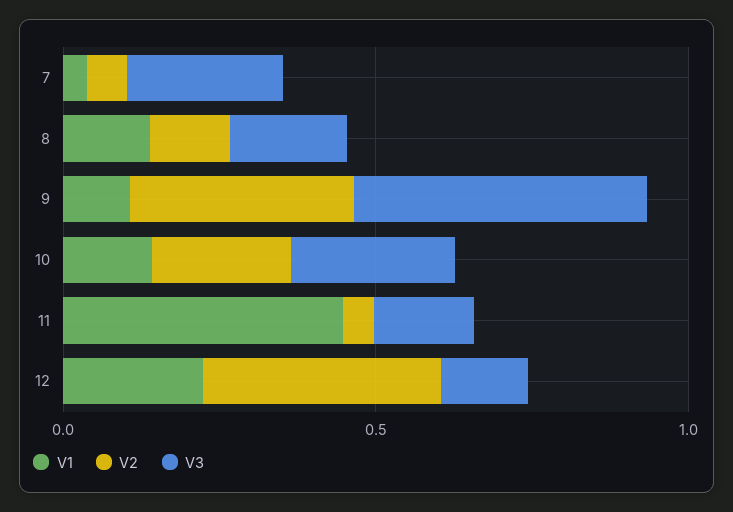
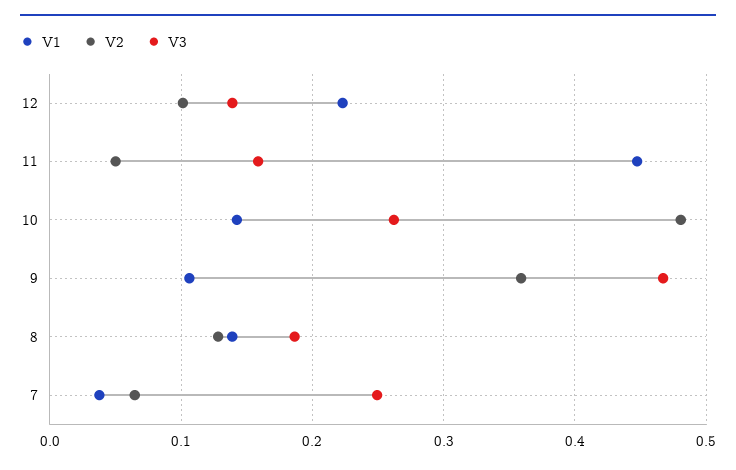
V2, 10: 0.2 -> 0.48
V2, 12: 0.4 -> 0.1

